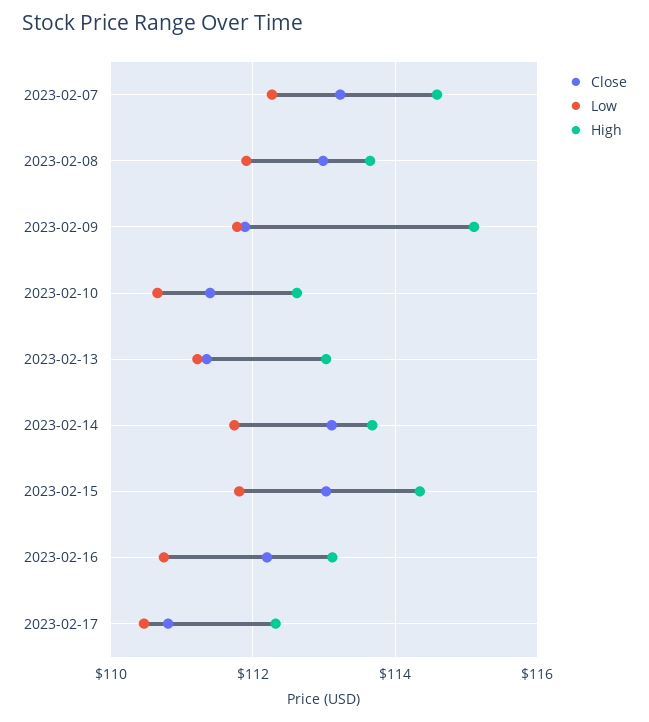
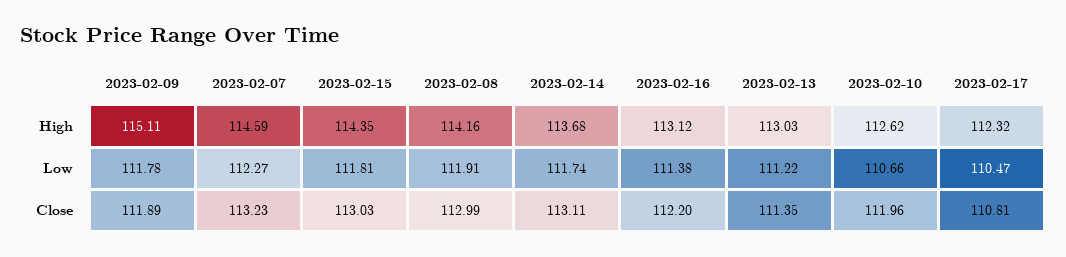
High, 2023-02-08: 113.6 -> 114.16
Close, 2023-02-10: 111.4 -> 111.96
Low, 2023-02-16: 110.8 -> 111.38

